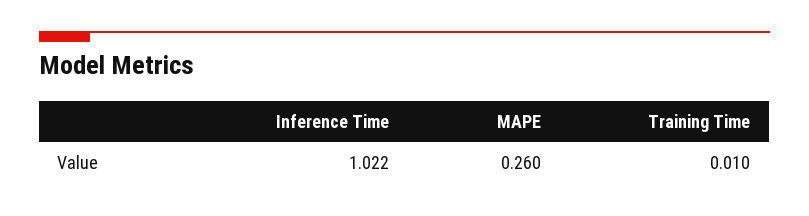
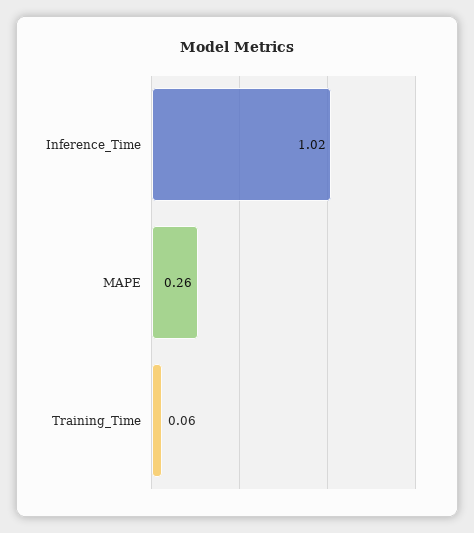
Training Time: 0.01 -> 0.06

